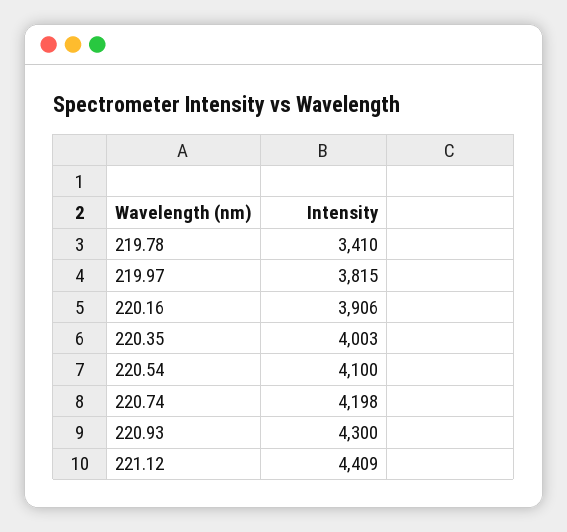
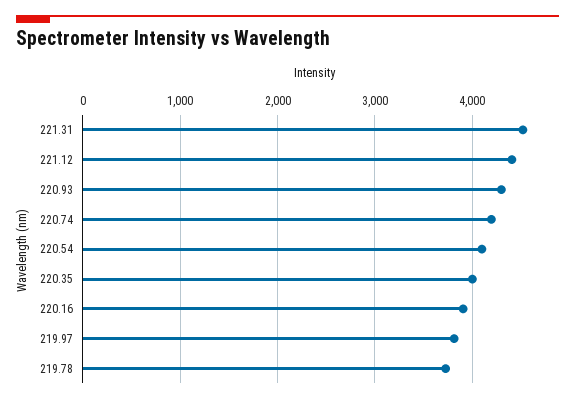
219.78: 3410 -> 3700
221.31: none -> 4500

